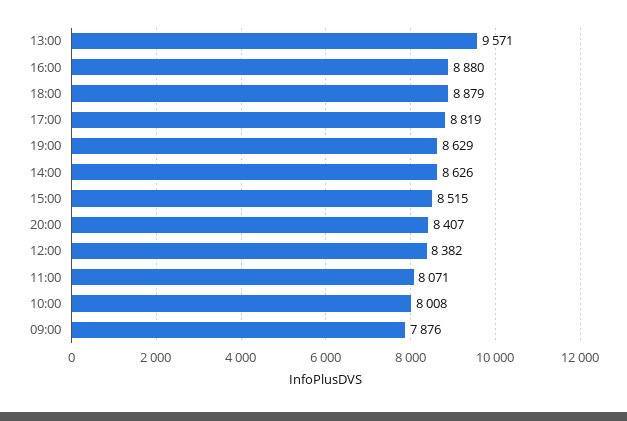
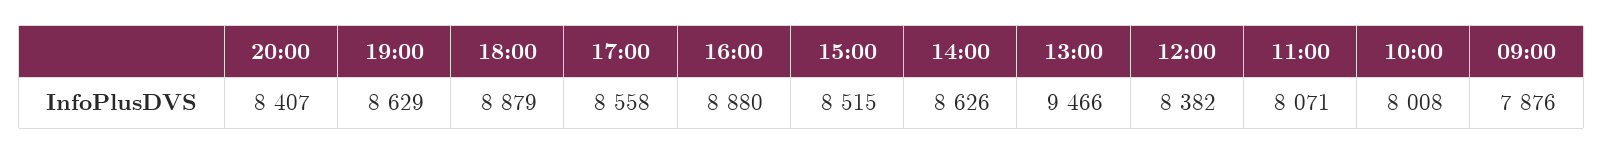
13:00: 9571 -> 9466
17:00: 8819 -> 8558

